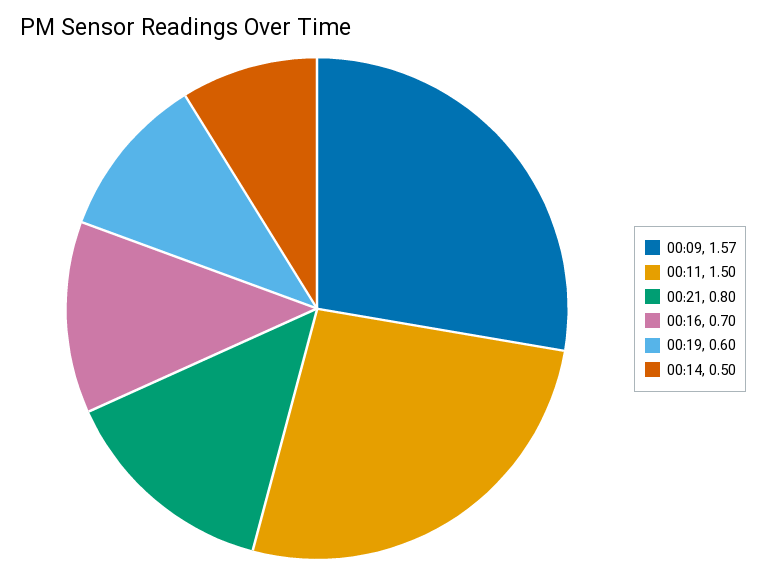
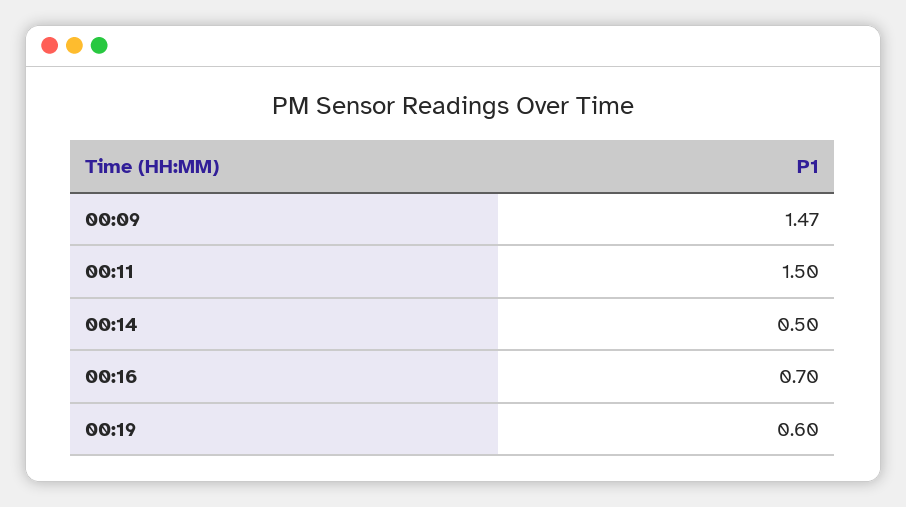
00:09: 1.57 -> 1.47
00:21: 0.8 -> none

